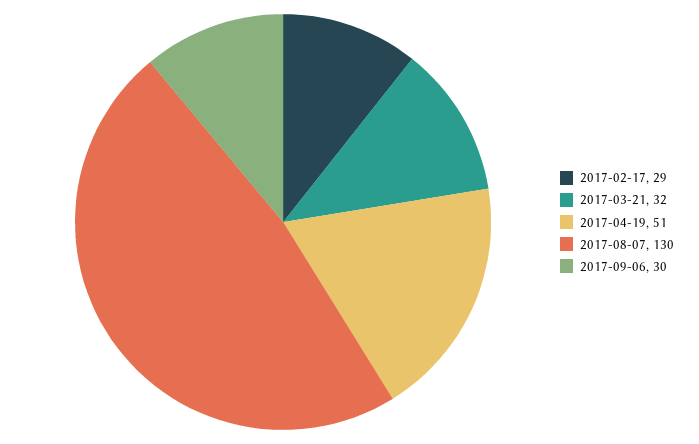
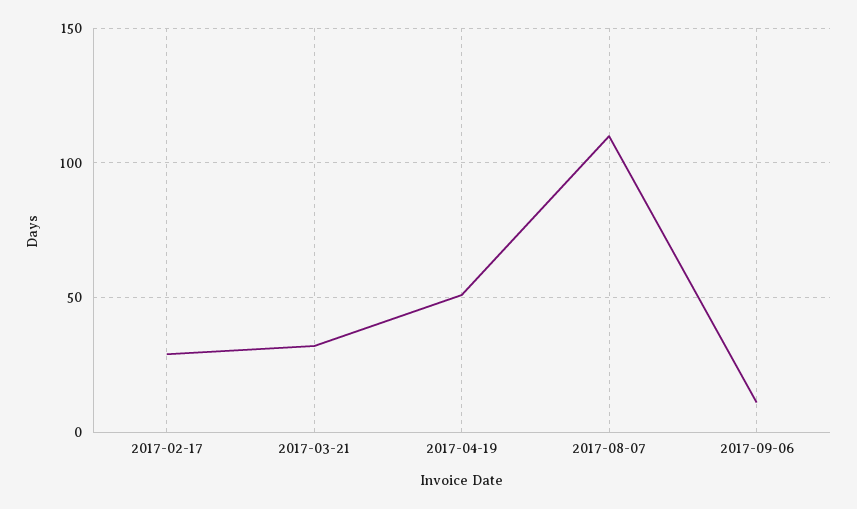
2017-08-07: 130 -> 110
2017-09-06: 30 -> 10

